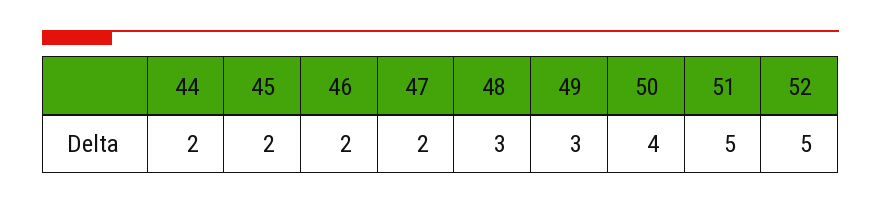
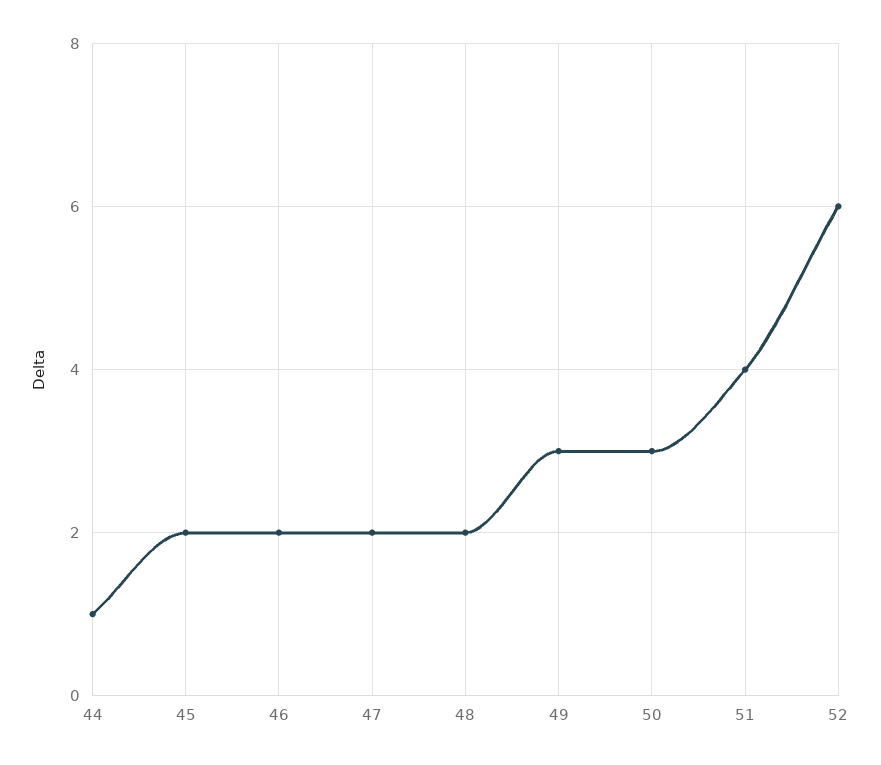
44: 2 -> 1
48: 3 -> 2
50: 4 -> 3
51: 5 -> 4
52: 5 -> 6

